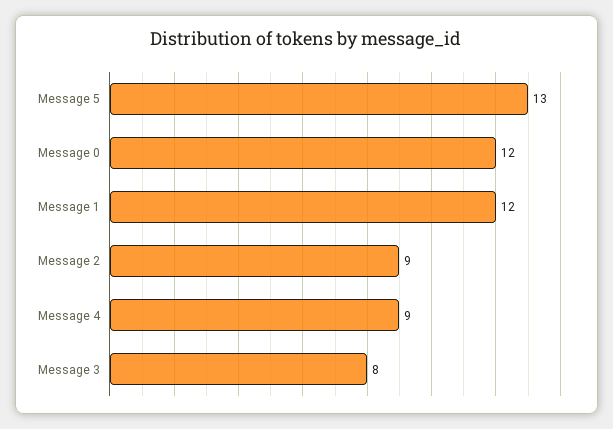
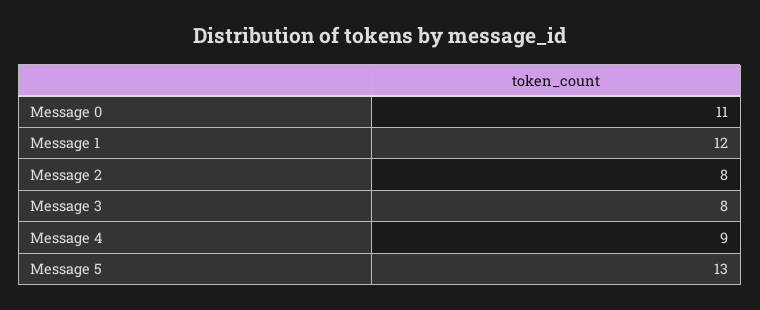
Message 0: 12 -> 11
Message 2: 9 -> 8

